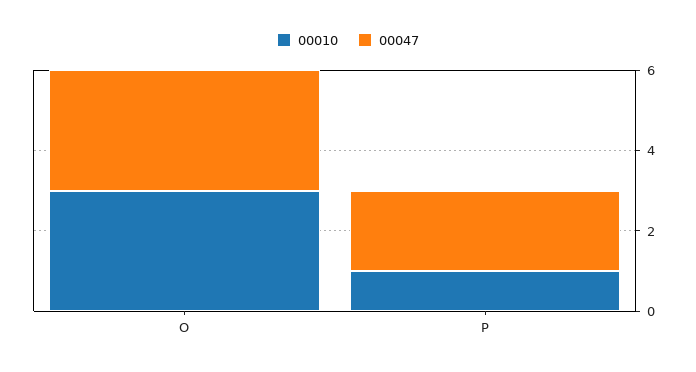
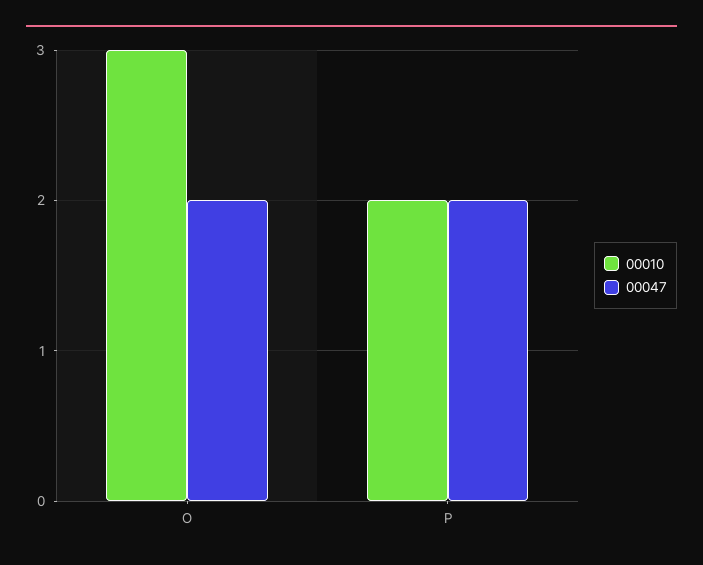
00047, O: 3 -> 2
00010, P: 1 -> 2

